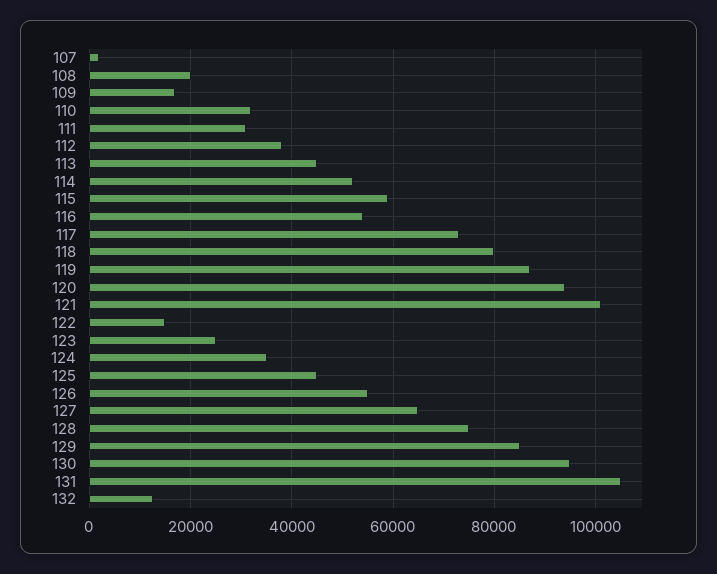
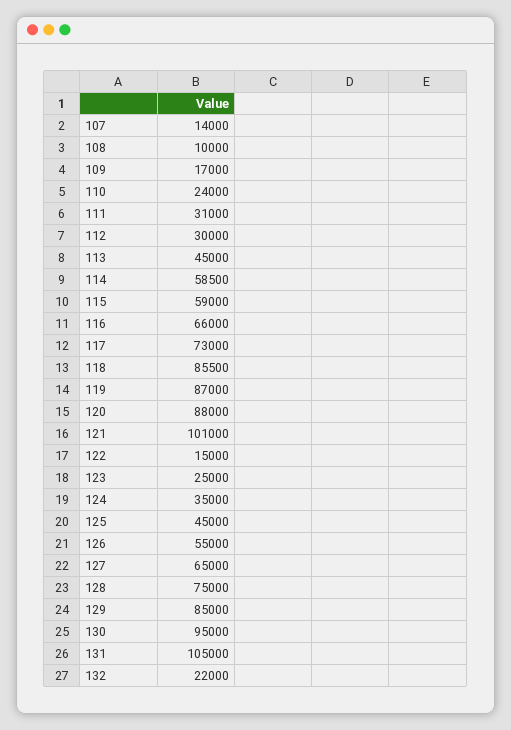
107: 2000 -> 14000
108: 20000 -> 10000
110: 32000 -> 24000
112: 38000 -> 30000
114: 52000 -> 58500
116: 54000 -> 66000
118: 80000 -> 85500
120: 94000 -> 88000
132: 12000 -> 22000

